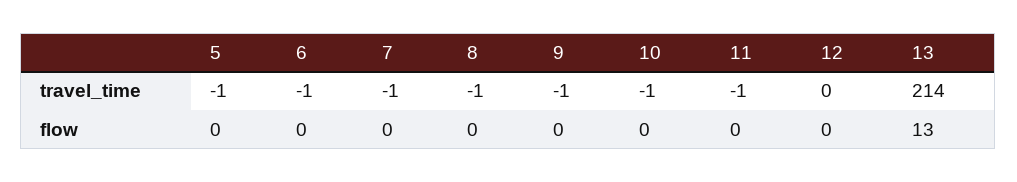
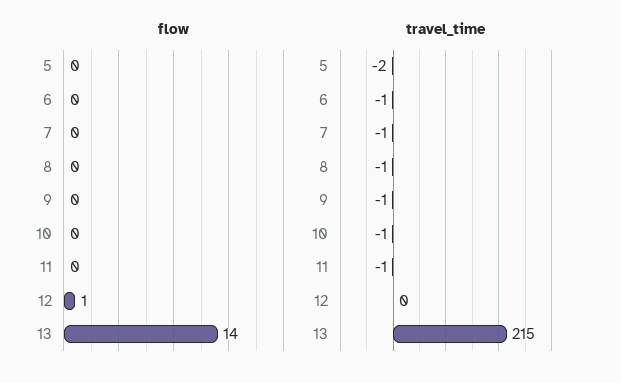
travel_time, 5: -1 -> -2
travel_time, 13: 214 -> 215
flow, 12: 0 -> 1
flow, 13: 13 -> 14

